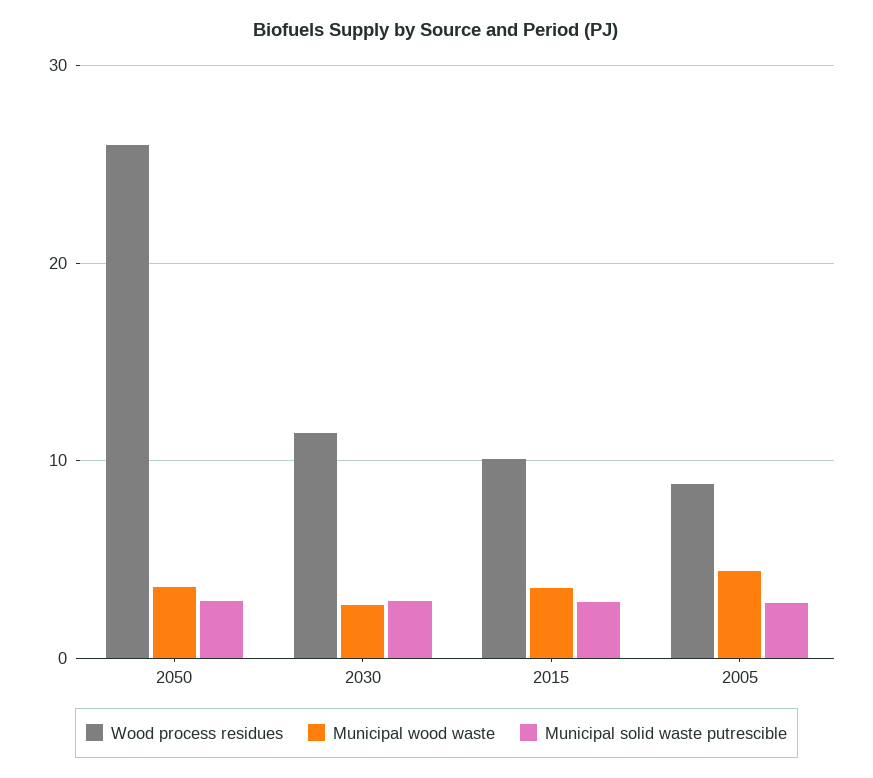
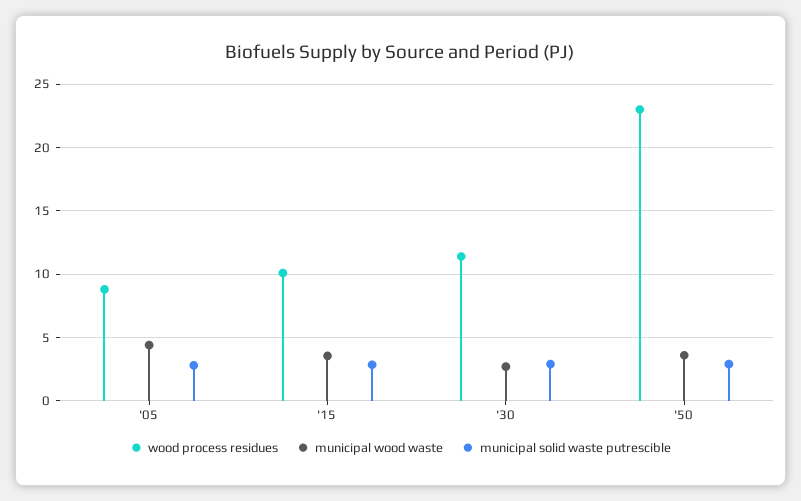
Wood process residues, 2050: 26 -> 23

